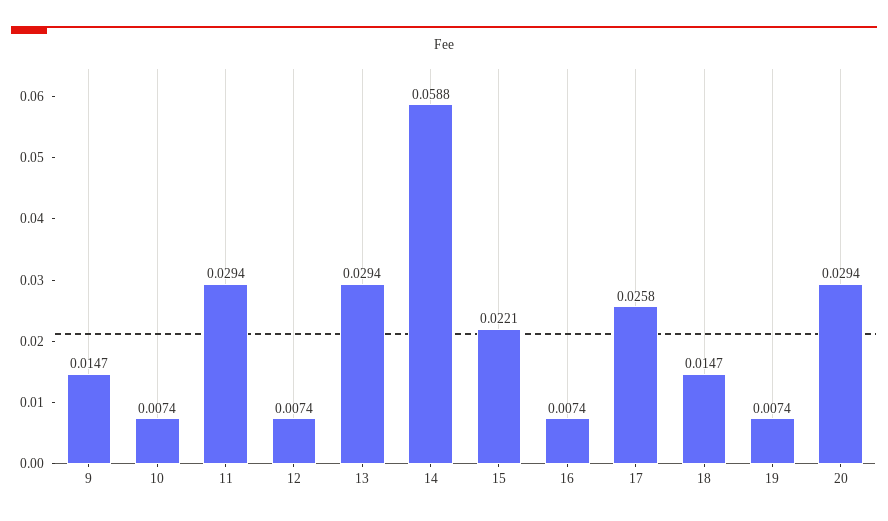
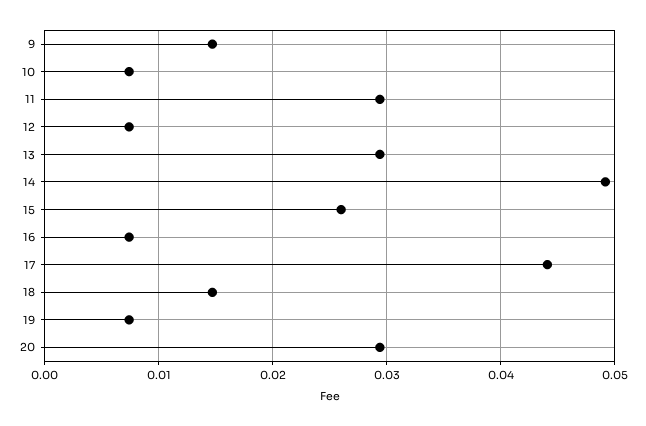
14: 0.0588 -> 0.049
15: 0.0221 -> 0.026
17: 0.0258 -> 0.044

